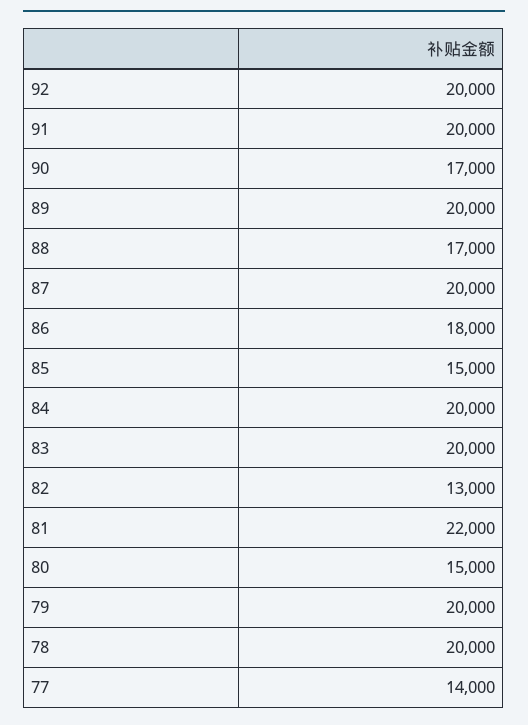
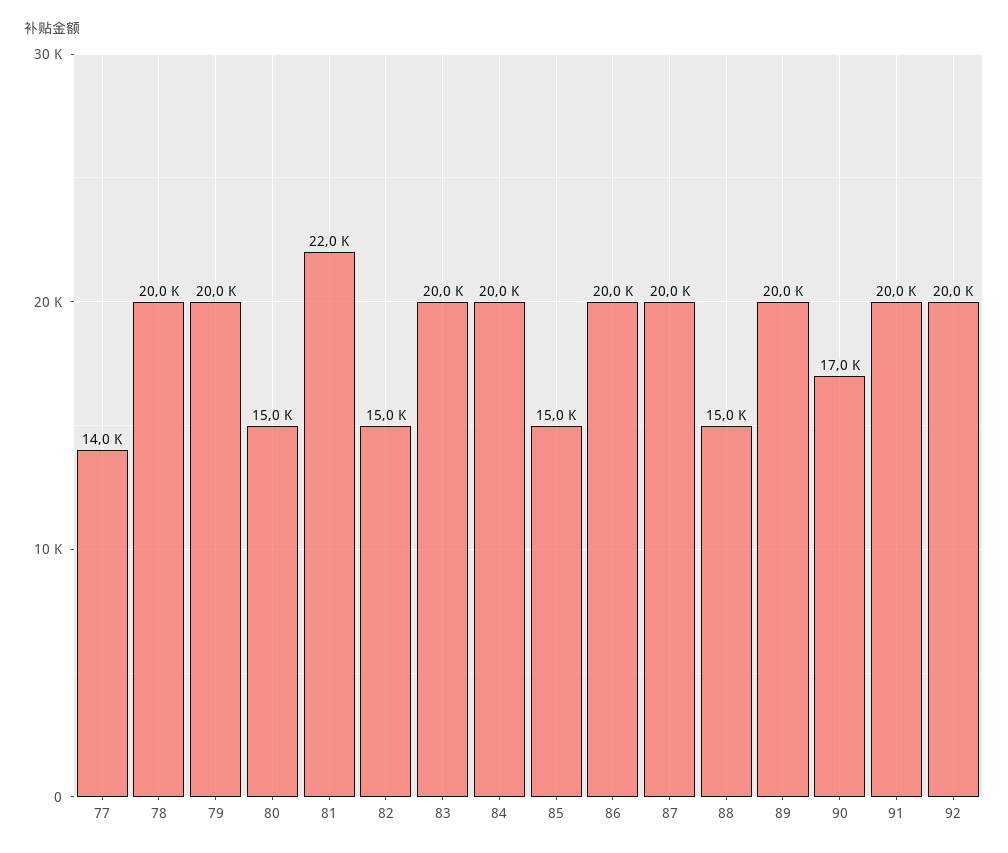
88: 17000 -> 15000
86: 18000 -> 20000
82: 13000 -> 15000

